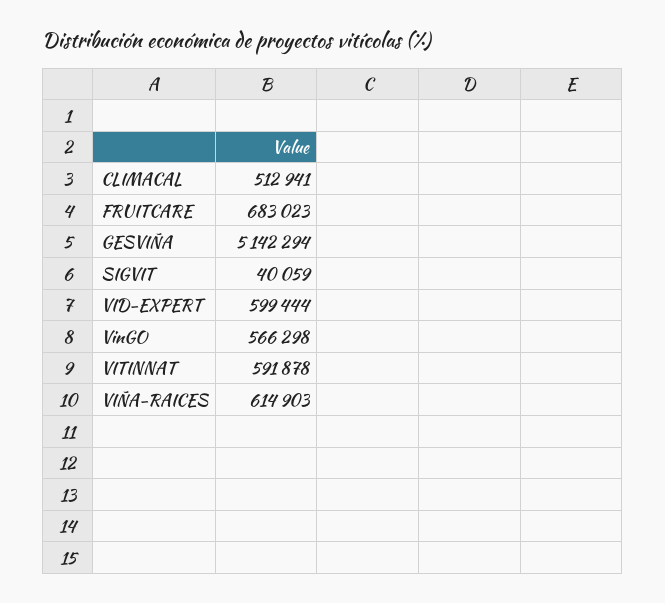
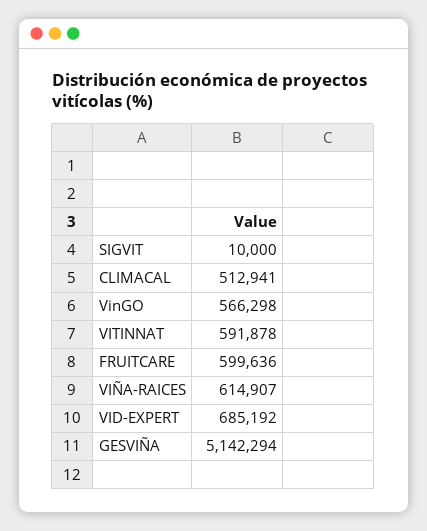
FRUITCARE: 683023 -> 599636
SIGVIT: 40059 -> 10000
VID-EXPERT: 599444 -> 685192
VIÑA-RAICES: 614903 -> 614907

